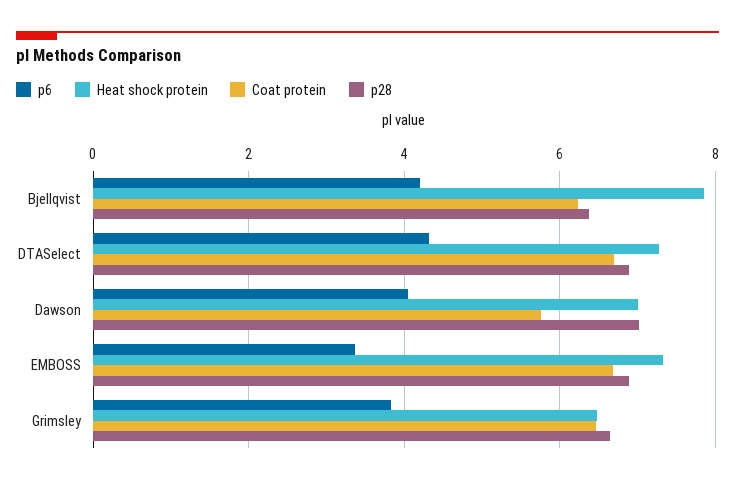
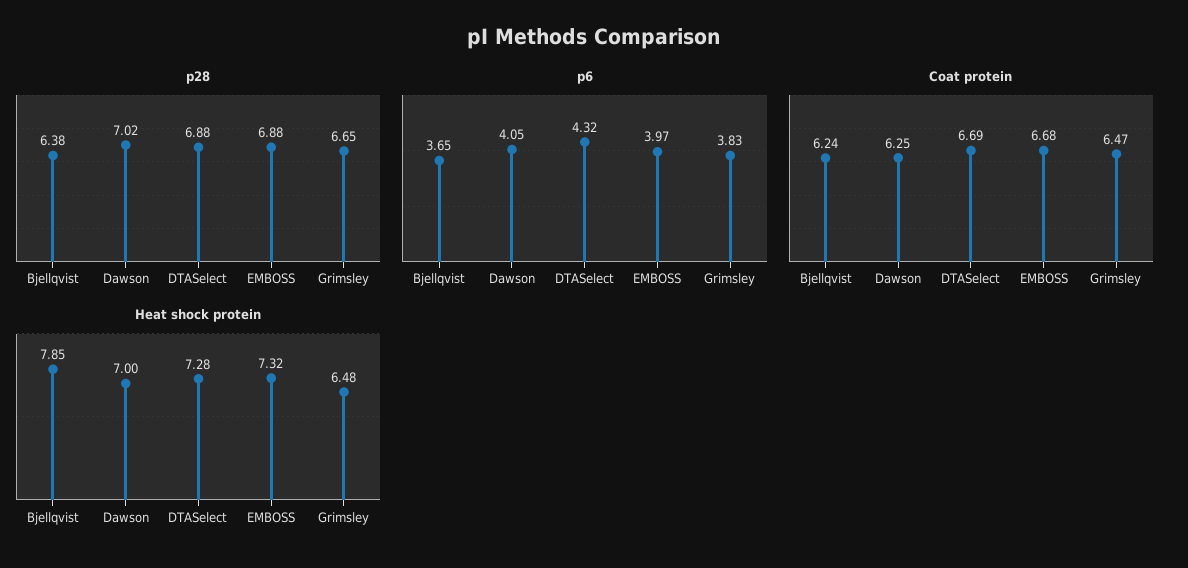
p6, Bjellqvist: 4.2 -> 3.65
Coat protein, Dawson: 5.8 -> 6.25
p6, EMBOSS: 3.4 -> 3.97

